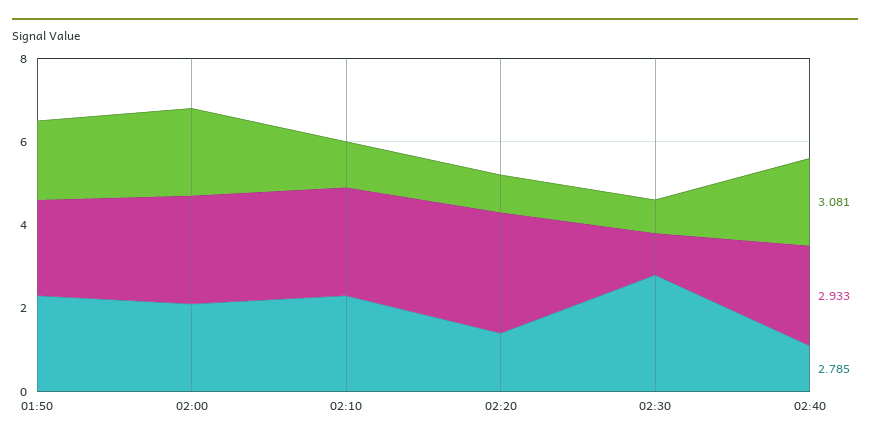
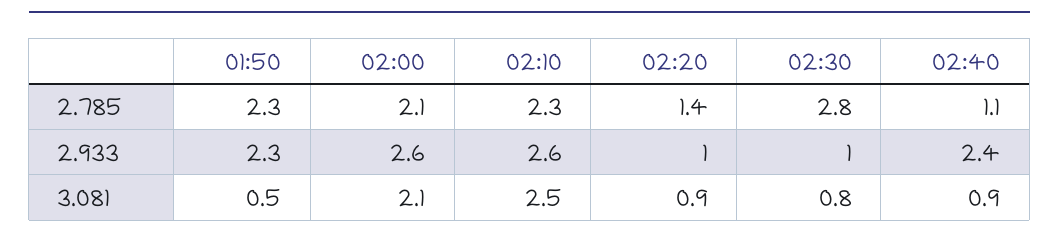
3.081, 01:50: 2 -> 0.5
3.081, 02:10: 1 -> 2.5
2.933, 02:20: 3 -> 1
3.081, 02:40: 2 -> 0.9

